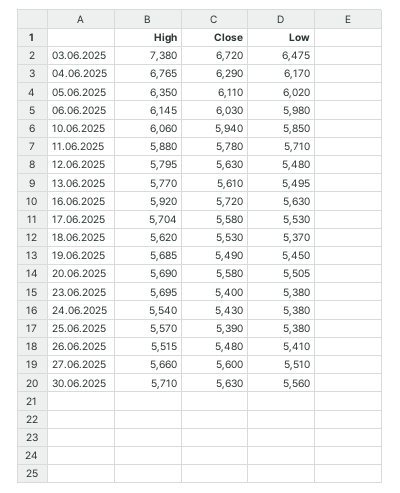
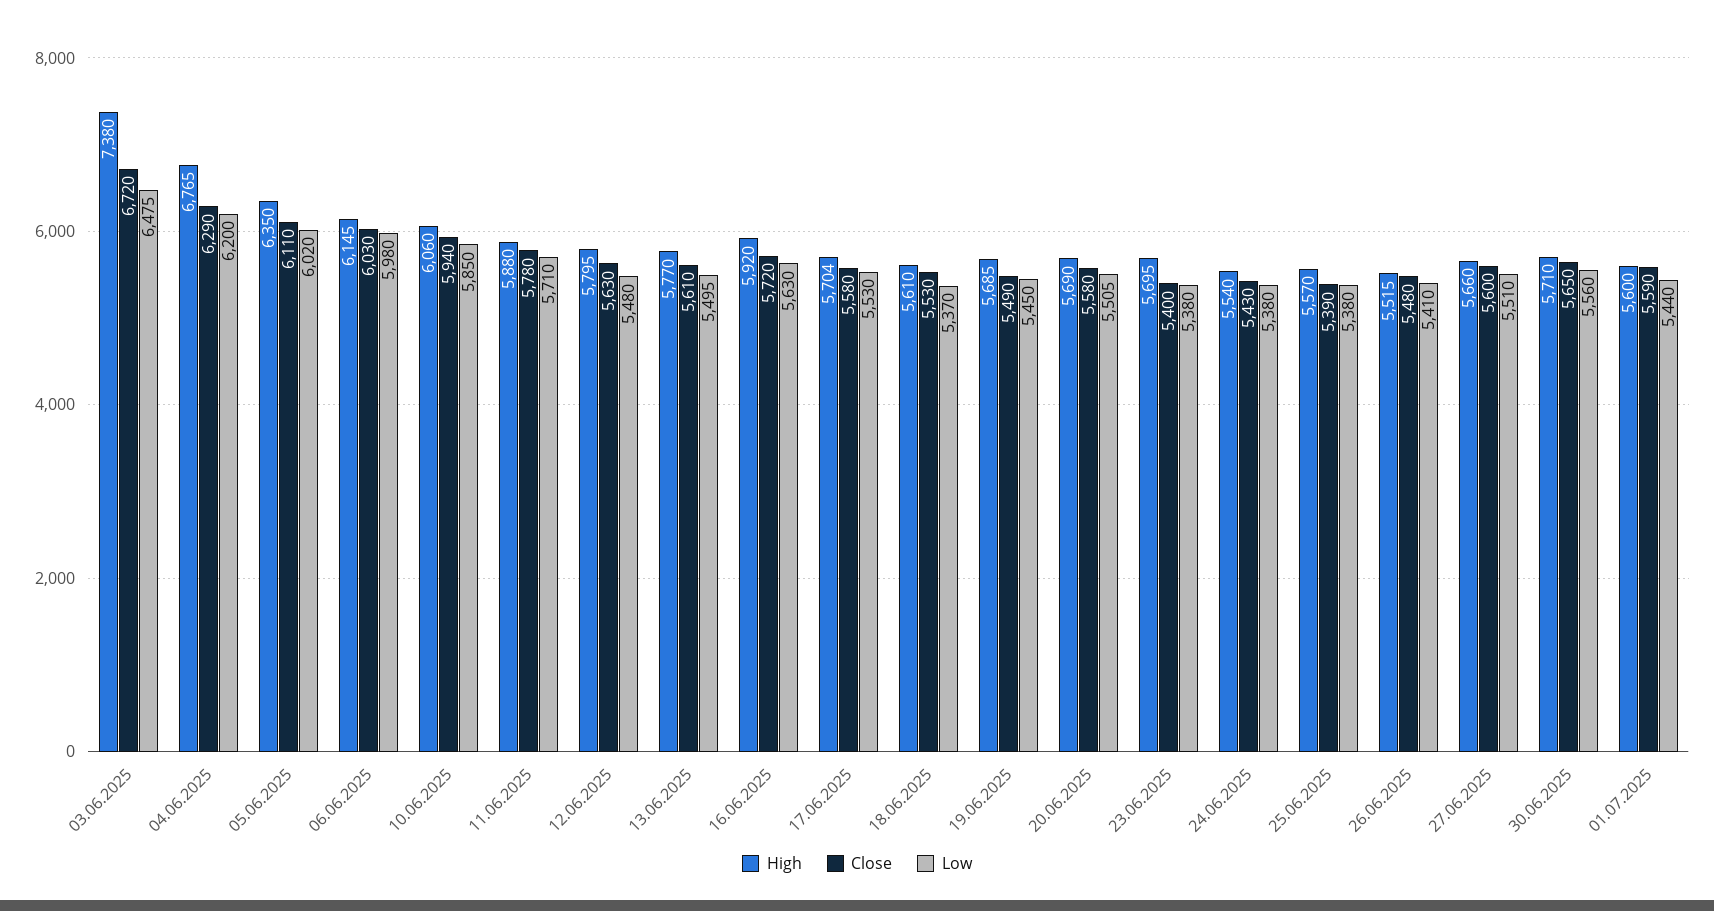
Low, 04.06.2025: 6170 -> 6200
High, 18.06.2025: 5620 -> 5610
Close, 30.06.2025: 5630 -> 5650
High, 01.07.2025: none -> 5600
Close, 01.07.2025: none -> 5590
Low, 01.07.2025: none -> 5440

